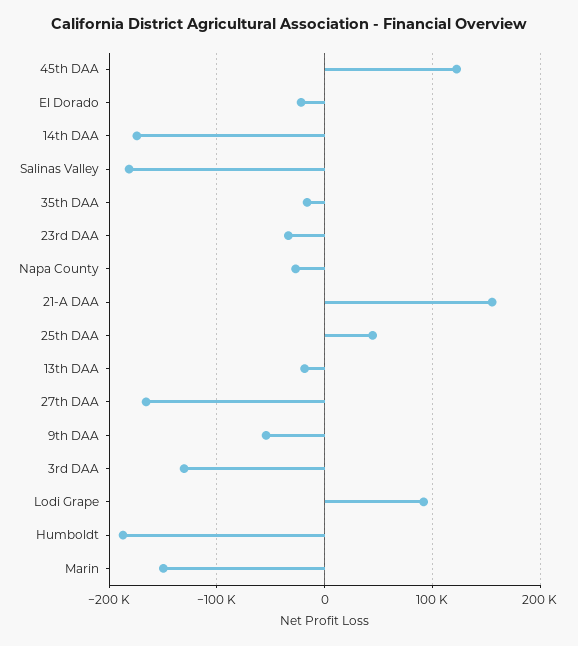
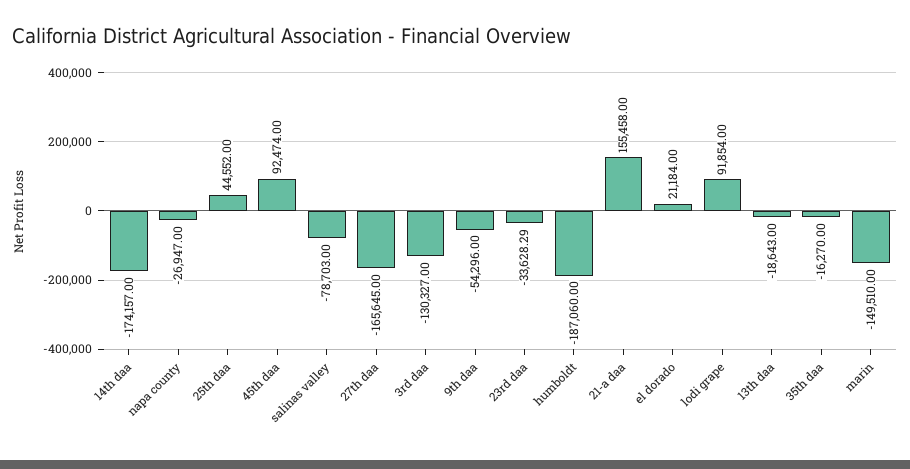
45th DAA: 120000 -> 92474
El Dorado: -20000 -> 21184
Salinas Valley: -180000 -> -78703

